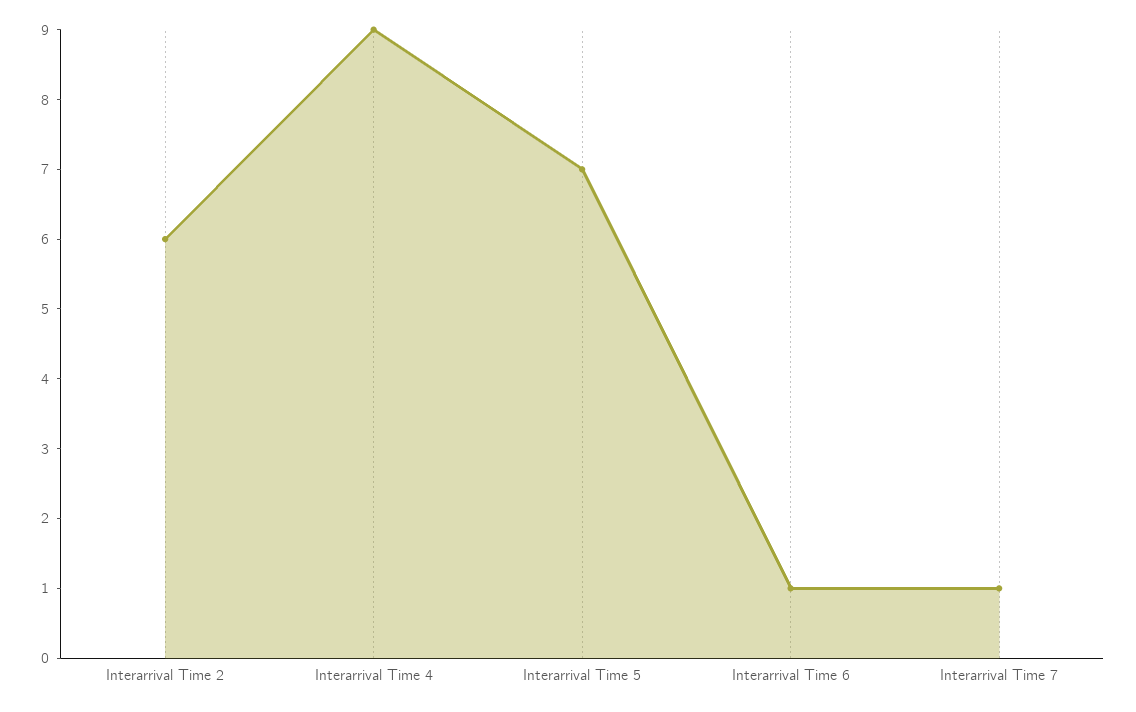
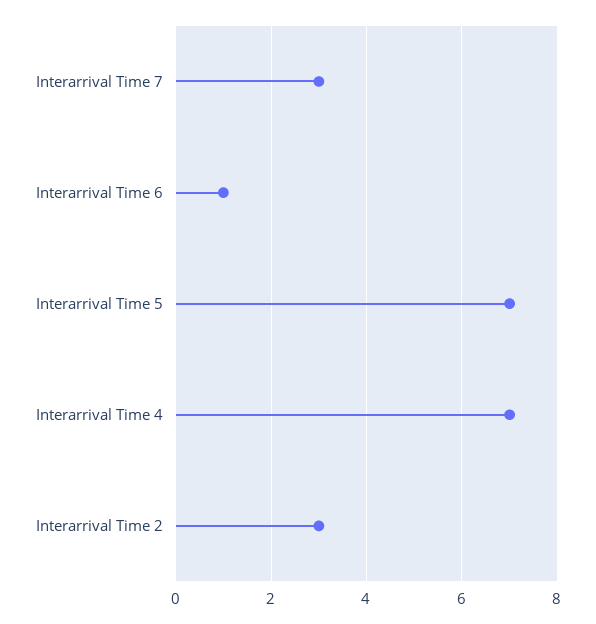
Interarrival Time 2: 6 -> 3
Interarrival Time 4: 9 -> 7
Interarrival Time 7: 1 -> 3

